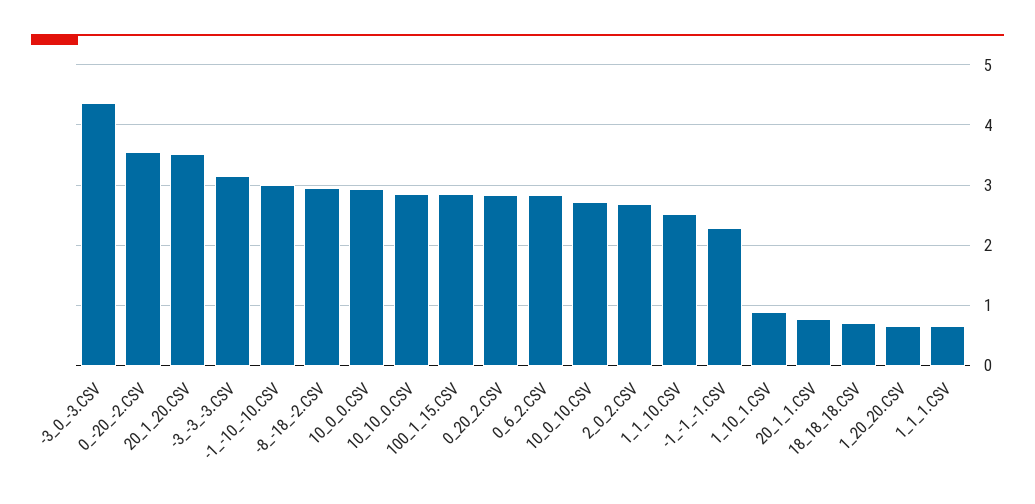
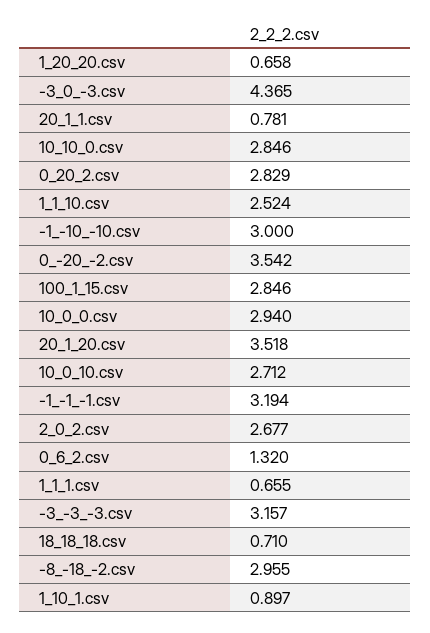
0_6_2.CSV: 2.8 -> 1.32
-1_-1_-1.CSV: 2.3 -> 3.194

